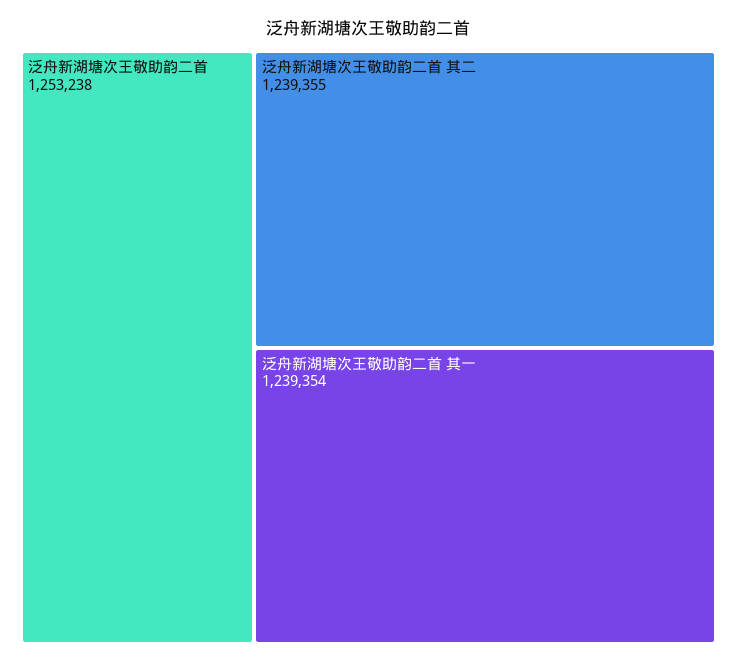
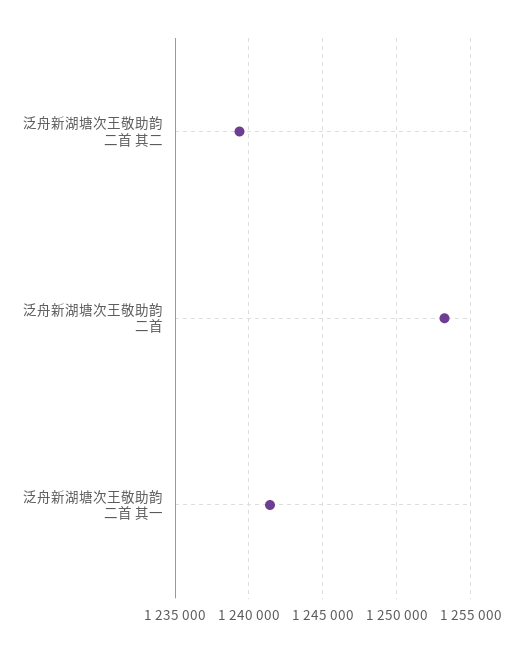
泛舟新湖塘次王敬助韵二首 其一: 1239354 -> 1241500

